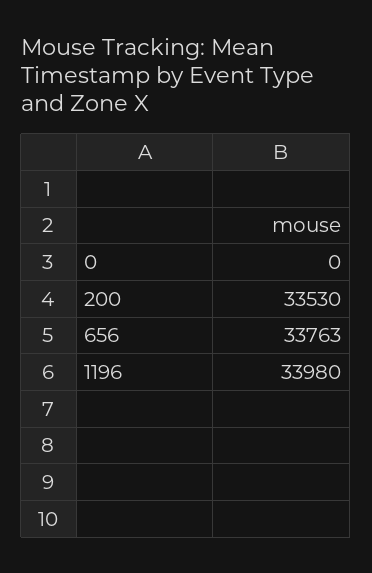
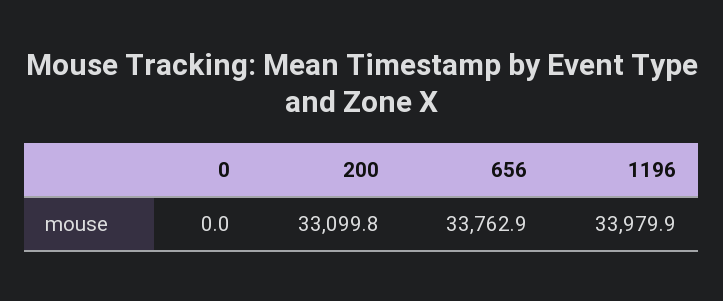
200: 33530 -> 33099.8

